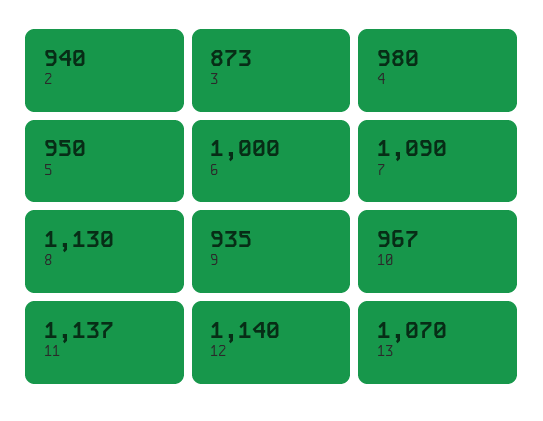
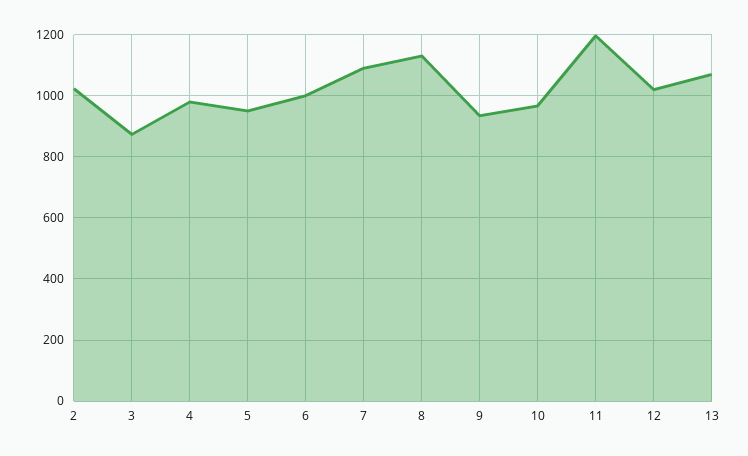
2: 940 -> 1020
11: 1137 -> 1200
12: 1140 -> 1020

